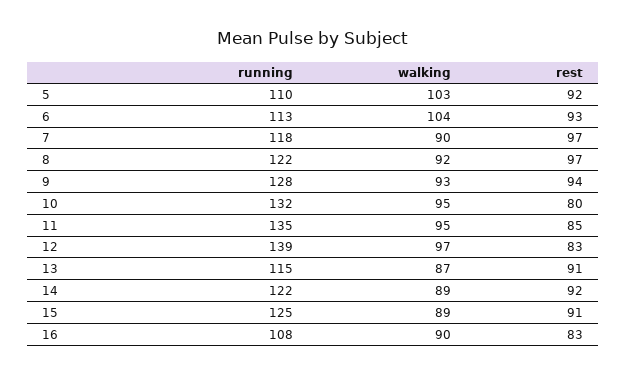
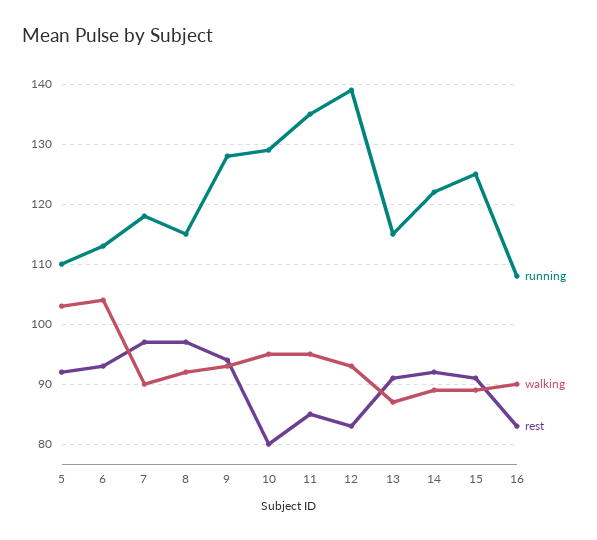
running, 8: 122 -> 115
running, 10: 132 -> 129
walking, 12: 97 -> 93

